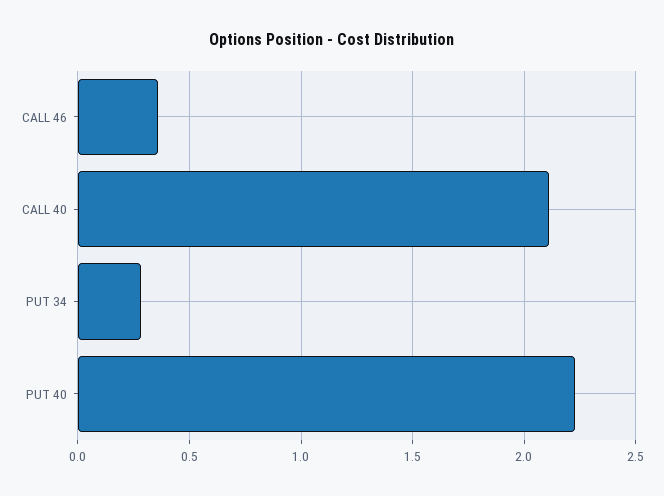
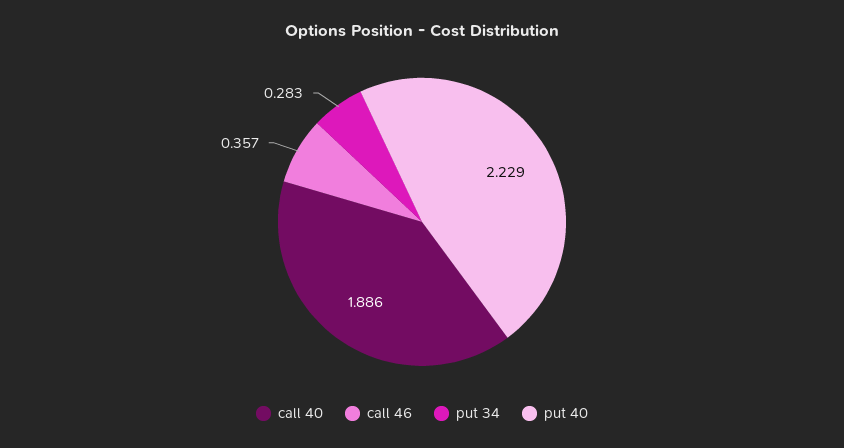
CALL 40: 2.1 -> 1.886

